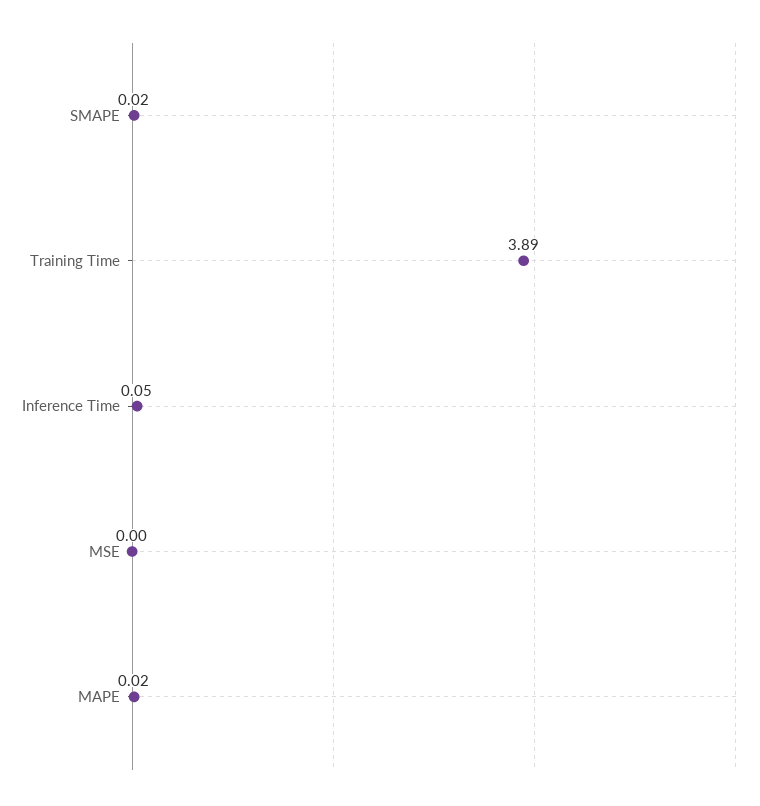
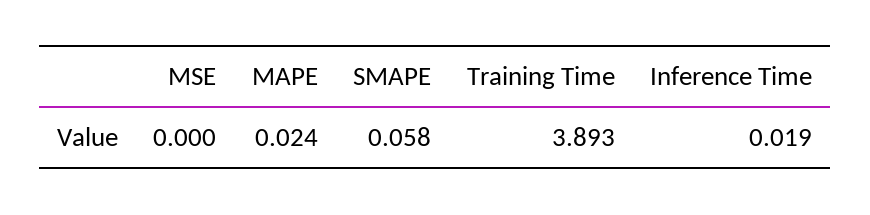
SMAPE: 0.02 -> 0.058
Inference Time: 0.05 -> 0.019

